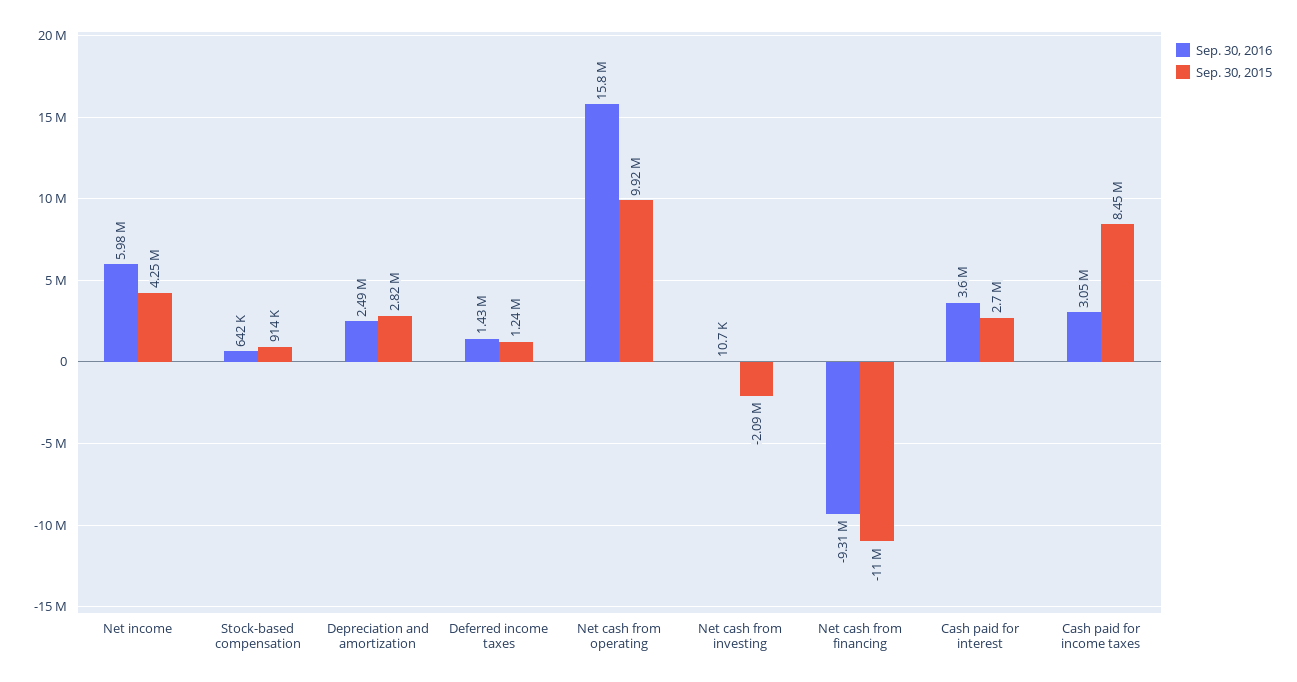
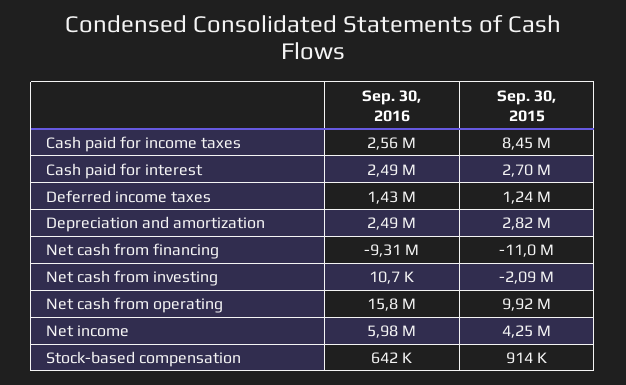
Sep. 30, 2016, Cash paid for interest: 3600000 -> 2490000
Sep. 30, 2016, Cash paid for income taxes: 3050000 -> 2560000

